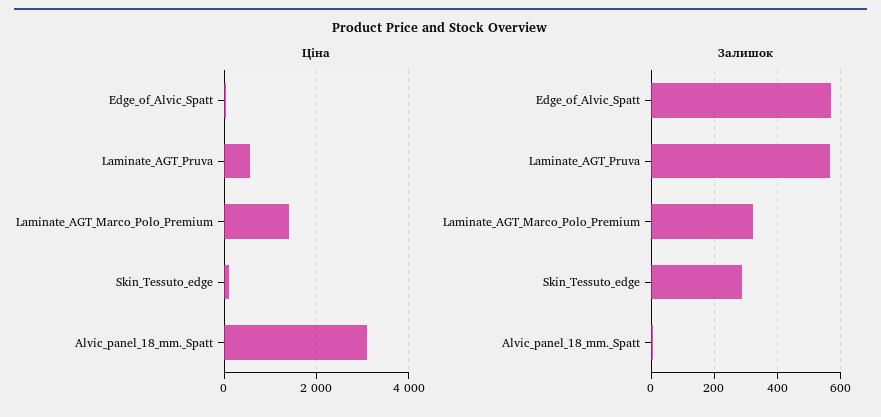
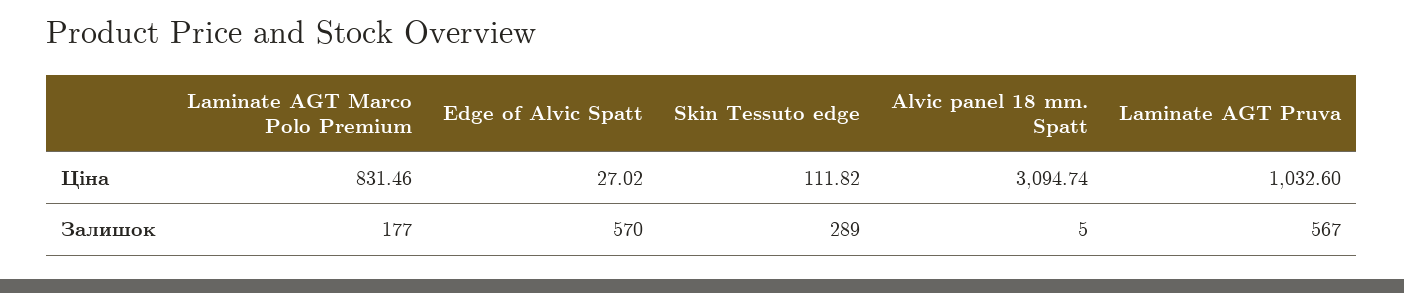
Ціна, Laminate_AGT_Pruva: 600 -> 1032.6
Ціна, Laminate_AGT_Marco_Polo_Premium: 1400 -> 831.46
Залишок, Laminate_AGT_Marco_Polo_Premium: 320 -> 177

